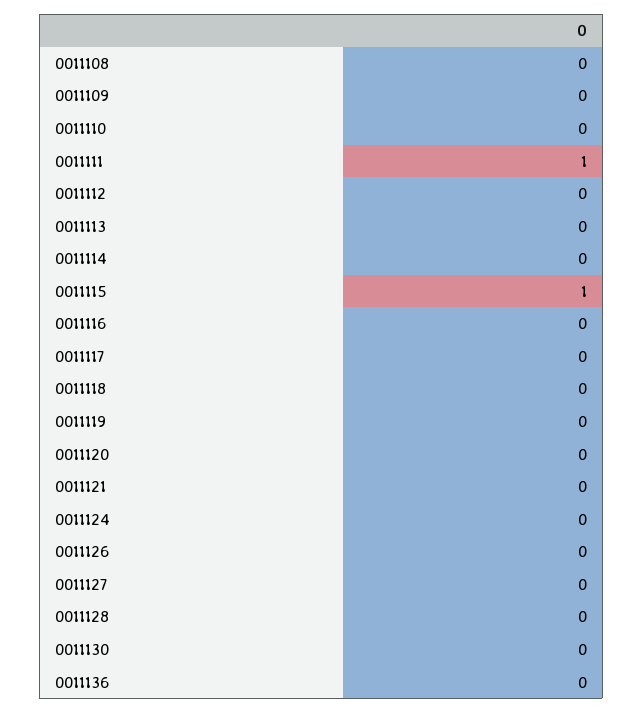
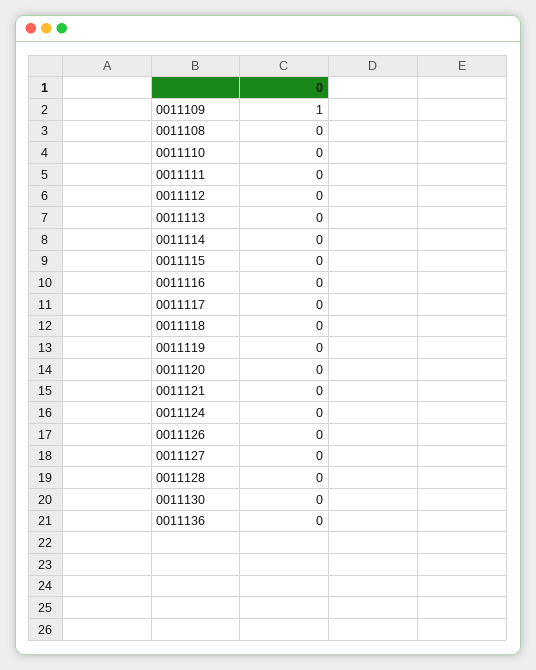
0011109: 0 -> 1
0011111: 1 -> 0
0011115: 1 -> 0

